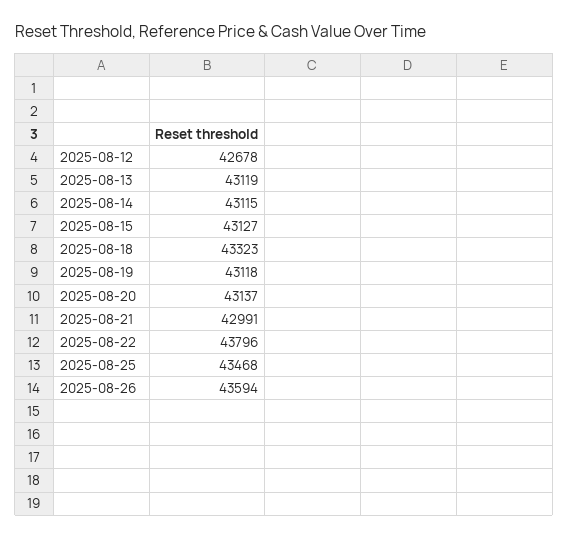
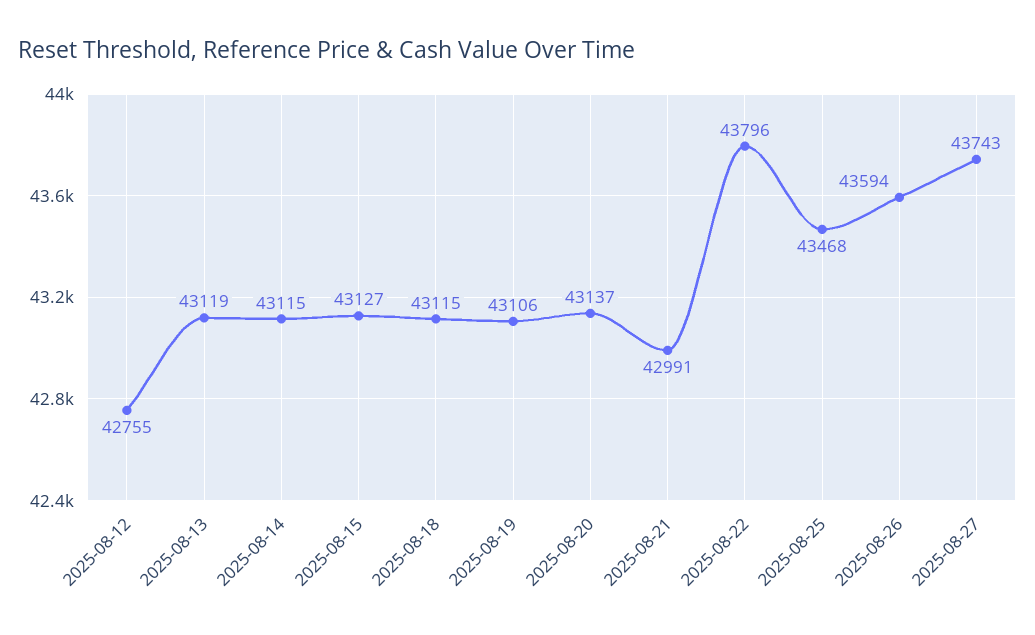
2025-08-12: 42678 -> 42755
2025-08-18: 43323 -> 43115
2025-08-19: 43118 -> 43106
2025-08-27: none -> 43743

